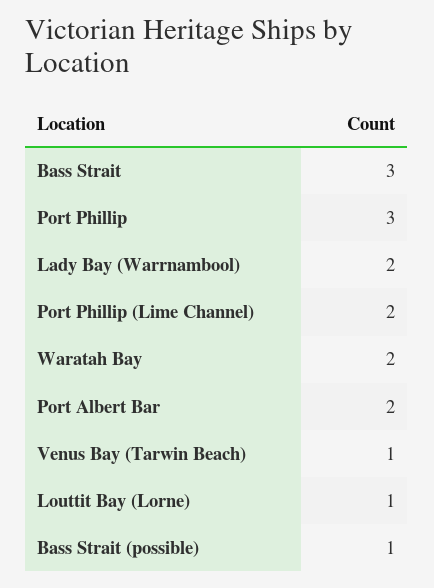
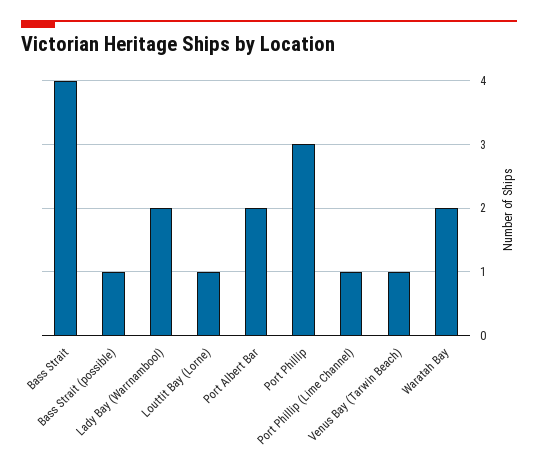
Bass Strait: 3 -> 4
Port Phillip (Lime Channel): 2 -> 1

